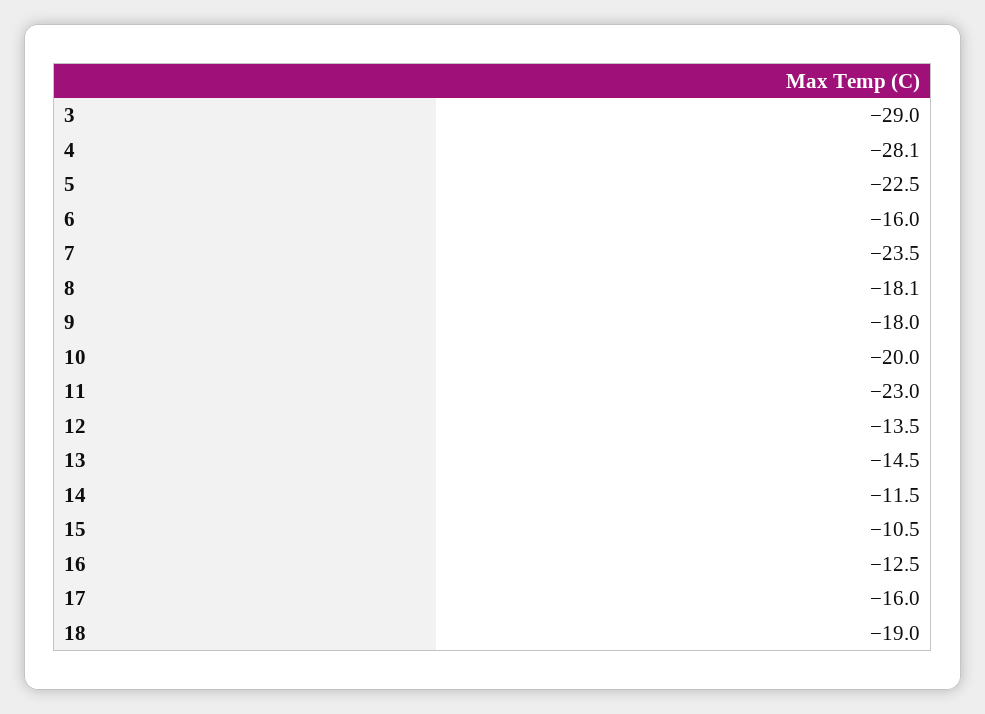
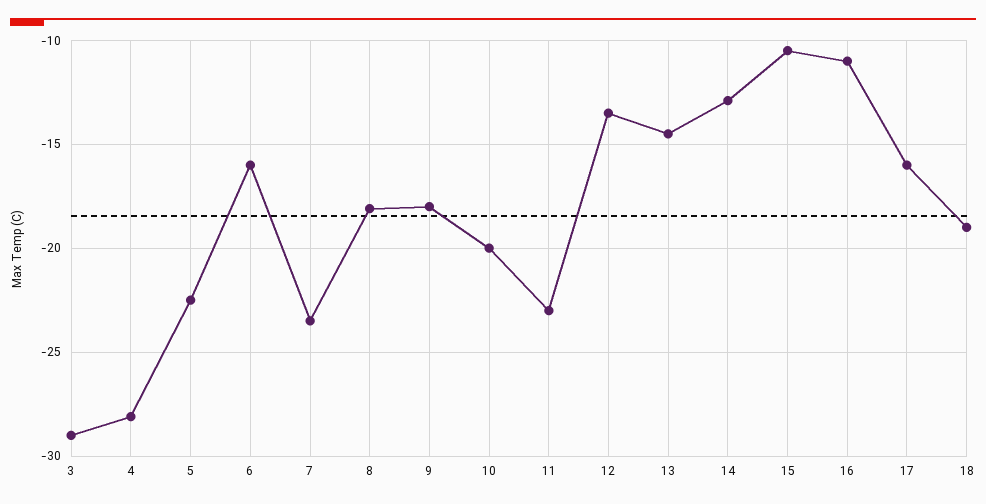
14: -11.5 -> -13
16: -12.5 -> -11

